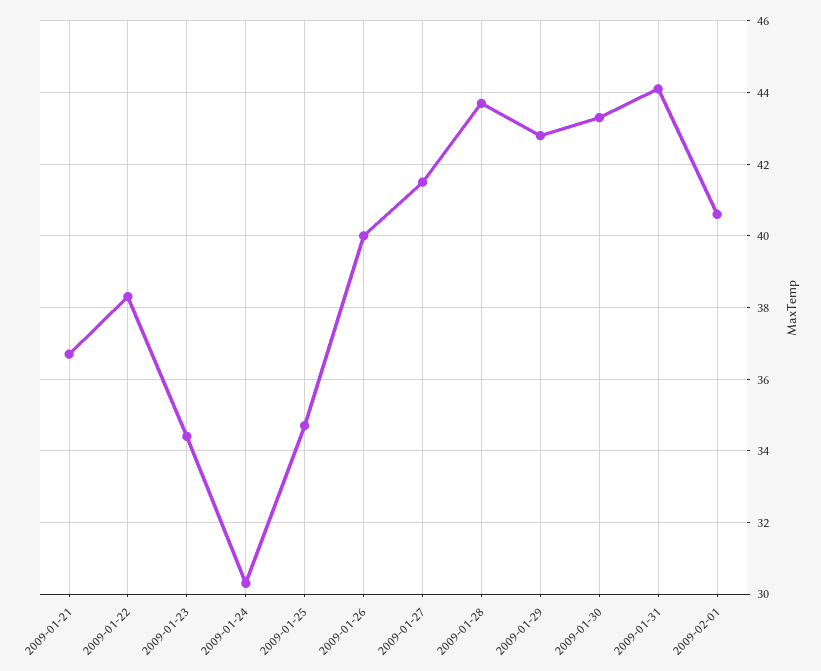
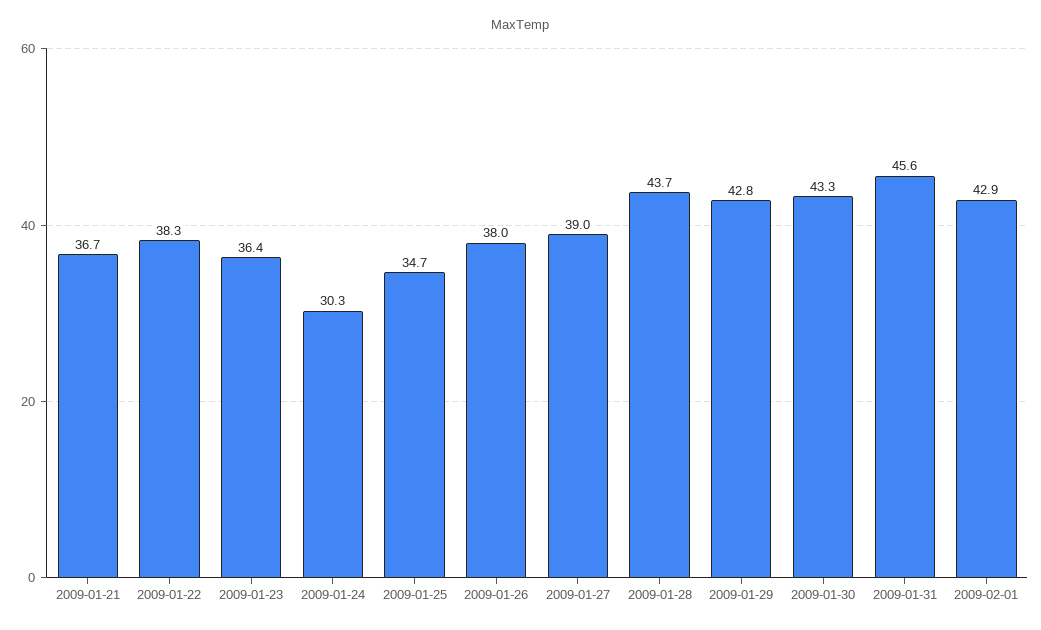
2009-01-23: 34.5 -> 36.4
2009-01-26: 40 -> 38
2009-01-27: 41.5 -> 39
2009-01-31: 44 -> 45.6
2009-02-01: 40.5 -> 42.9

